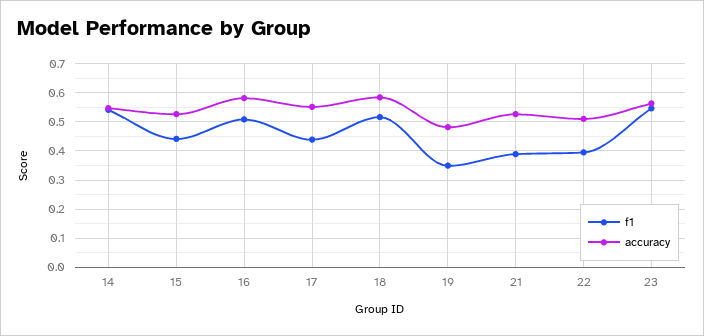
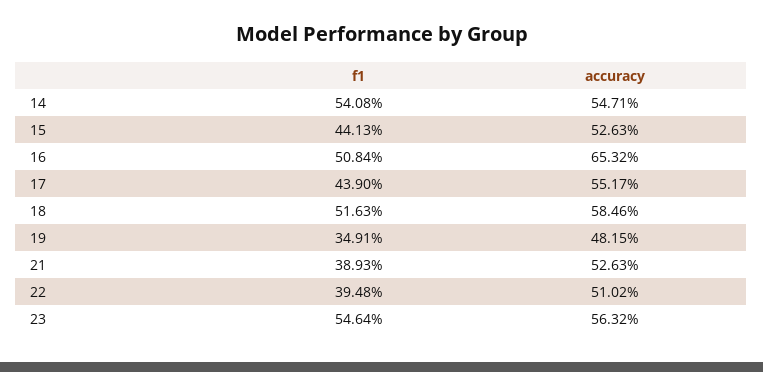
accuracy, 16: 0.575 -> 0.6532

